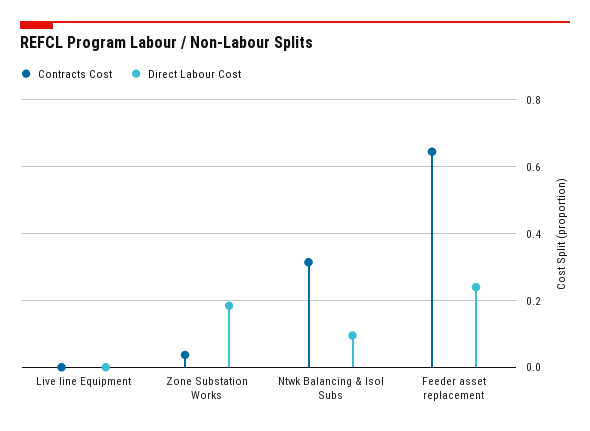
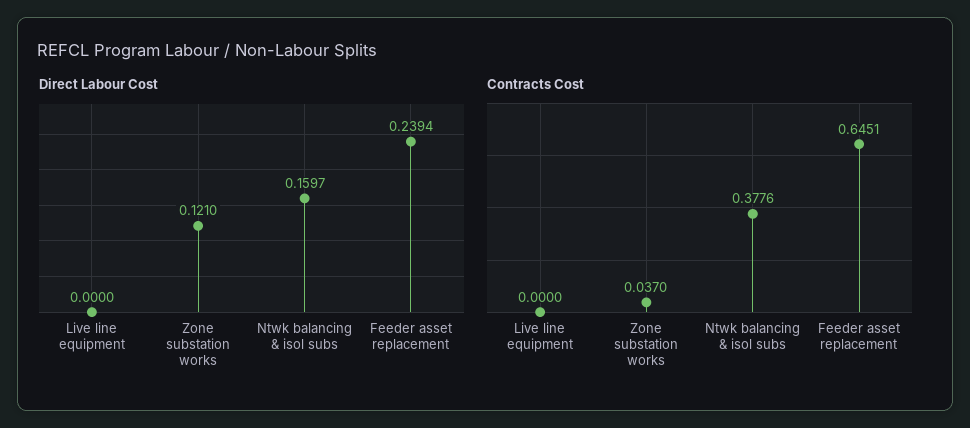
Direct Labour Cost, Zone Substation Works: 0.18 -> 0.121
Contracts Cost, Ntwk Balancing & Isol Subs: 0.32 -> 0.3776
Direct Labour Cost, Ntwk Balancing & Isol Subs: 0.1 -> 0.1597

